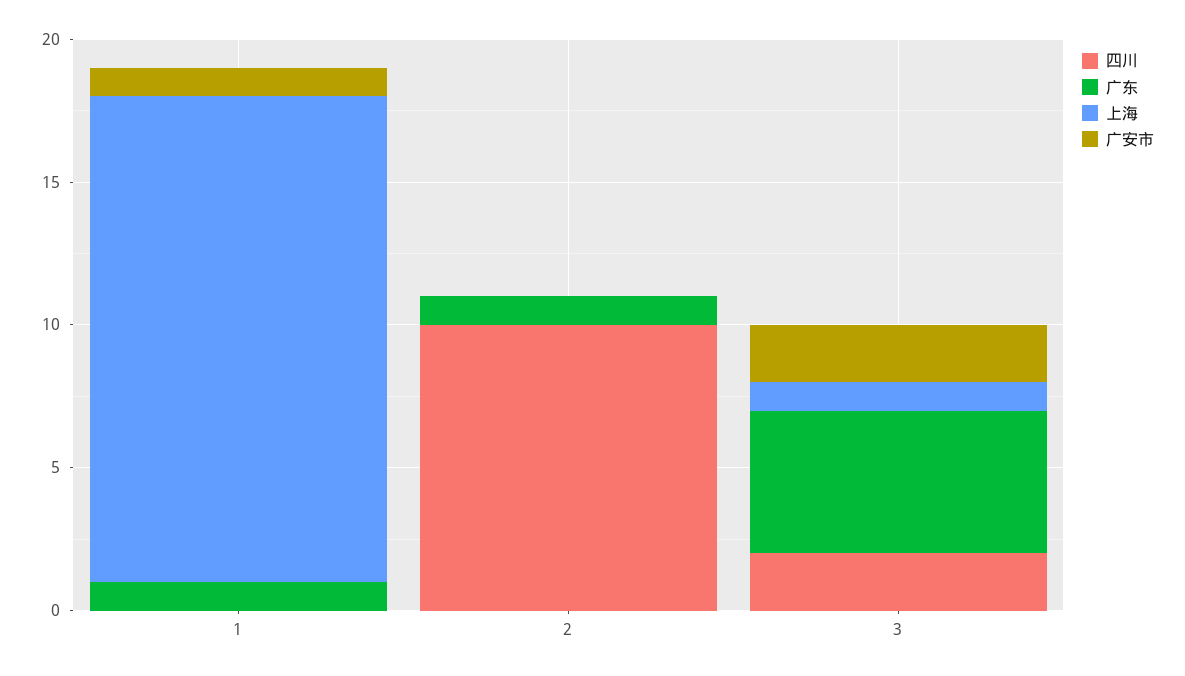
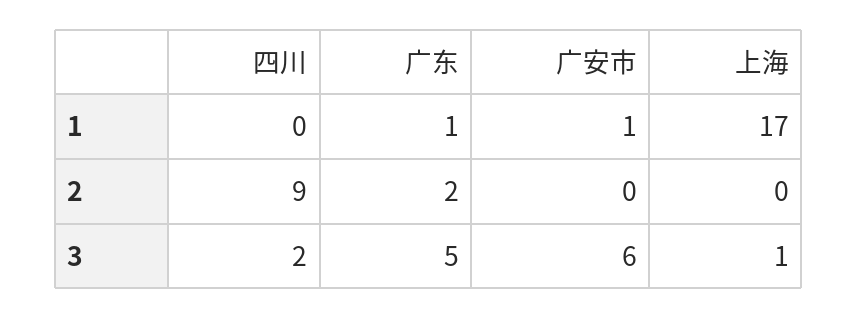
四川, 2: 10 -> 9
广东, 2: 1 -> 2
广安市, 3: 2 -> 6

